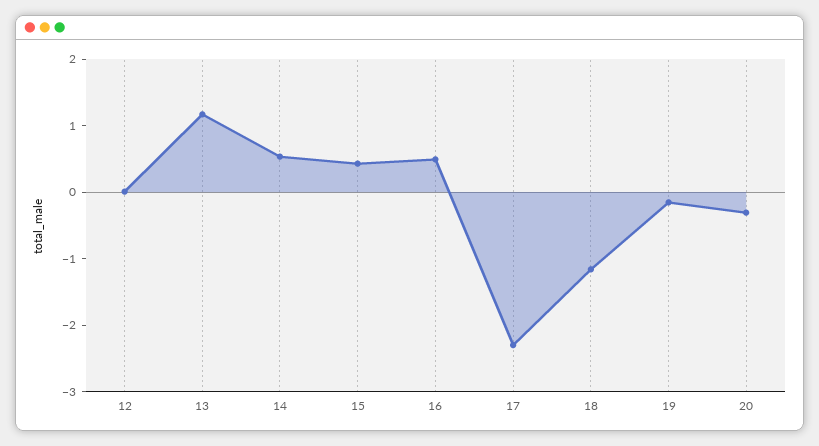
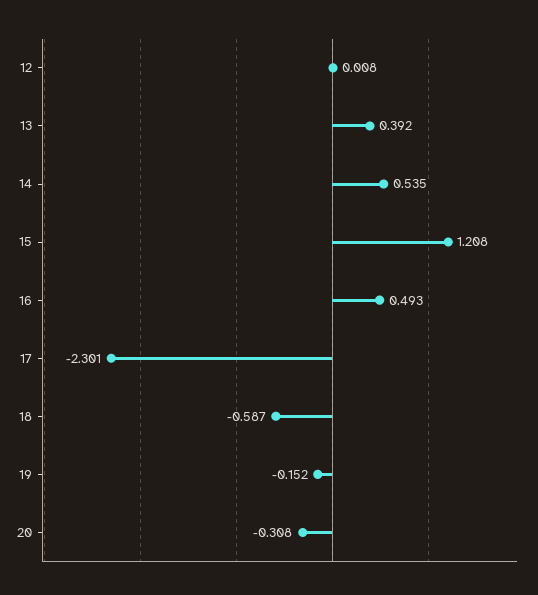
13: 1.2 -> 0.392
15: 0.4 -> 1.208
18: -1.2 -> -0.587

